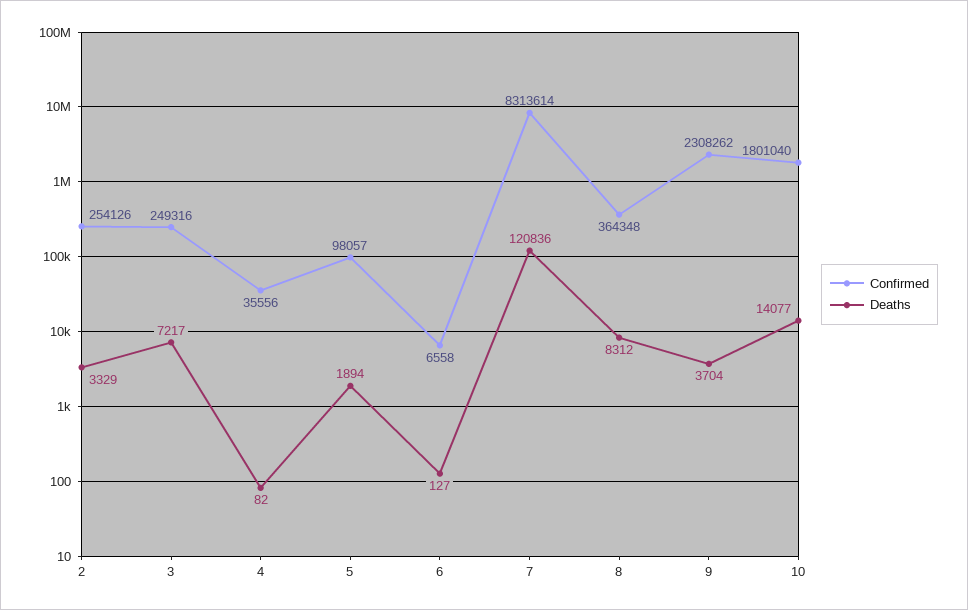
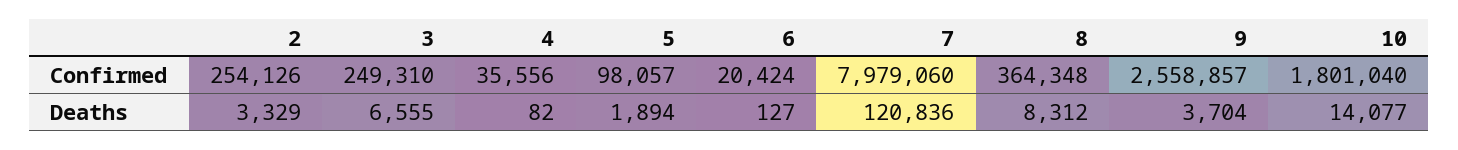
Confirmed, 3: 249316 -> 249310
Deaths, 3: 7217 -> 6555
Confirmed, 6: 6558 -> 20424
Confirmed, 7: 8313614 -> 7979060
Confirmed, 9: 2308262 -> 2558857

